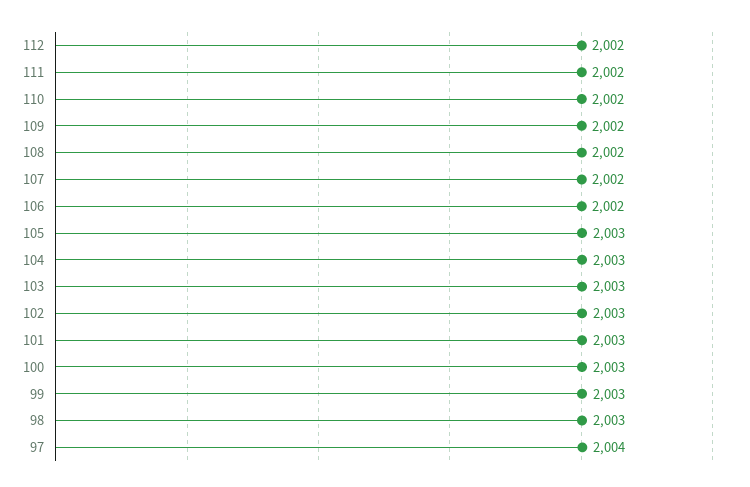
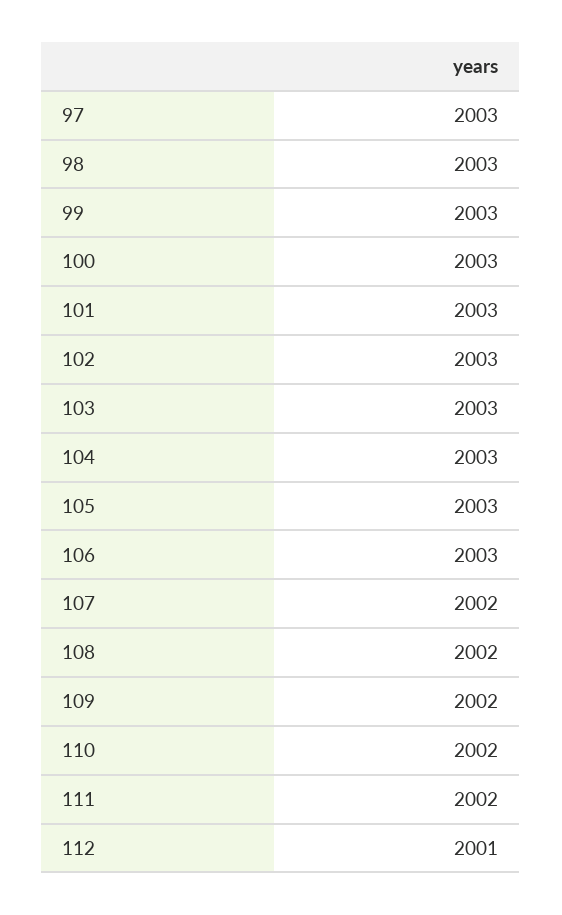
112: 2002 -> 2001
106: 2002 -> 2003
97: 2004 -> 2003

